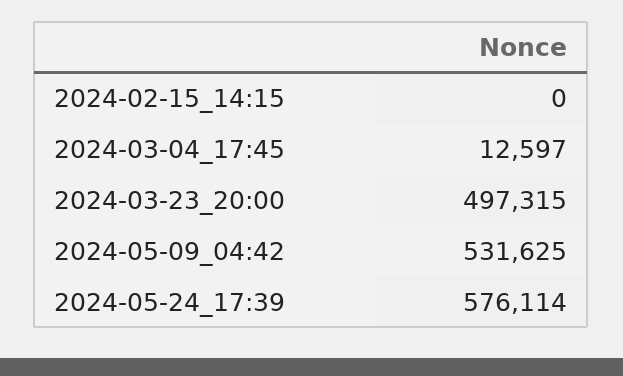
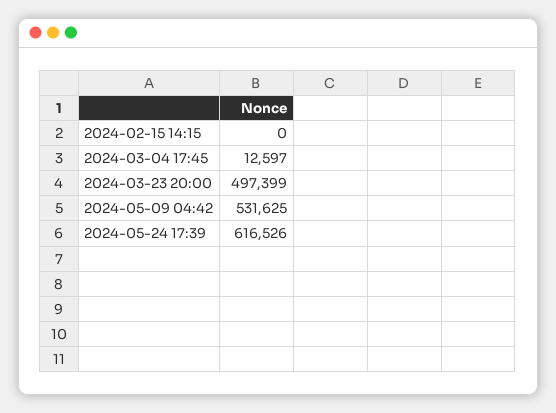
2024-03-23_20:00: 497315 -> 497399
2024-05-24_17:39: 576114 -> 616526

